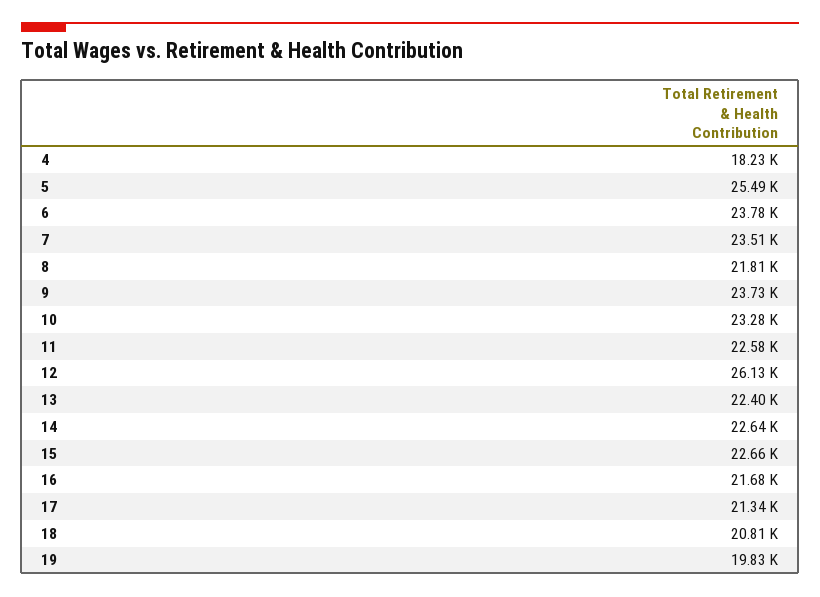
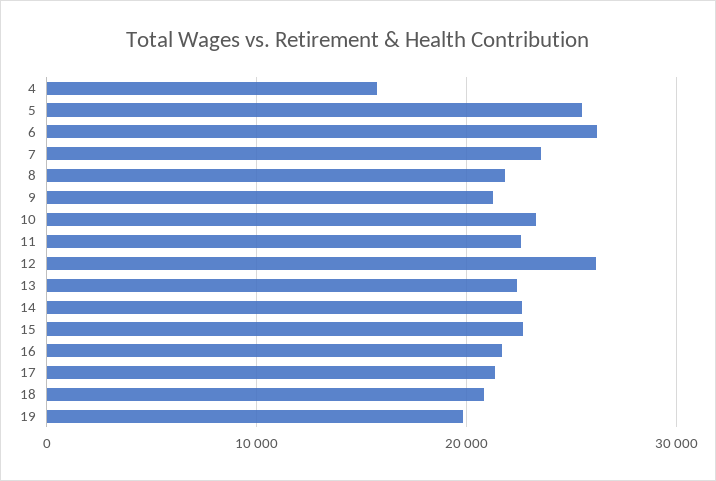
4: 18230 -> 16000
6: 23780 -> 26000
9: 23730 -> 21000

